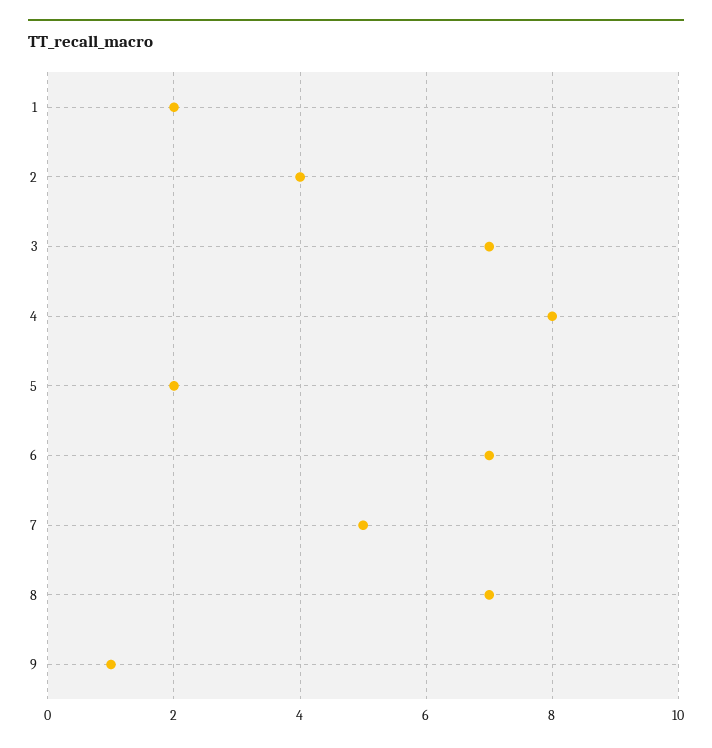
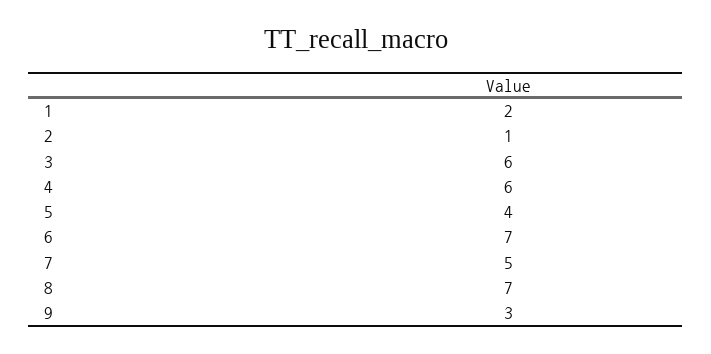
2: 4 -> 1
3: 7 -> 6
4: 8 -> 6
5: 2 -> 4
9: 1 -> 3

